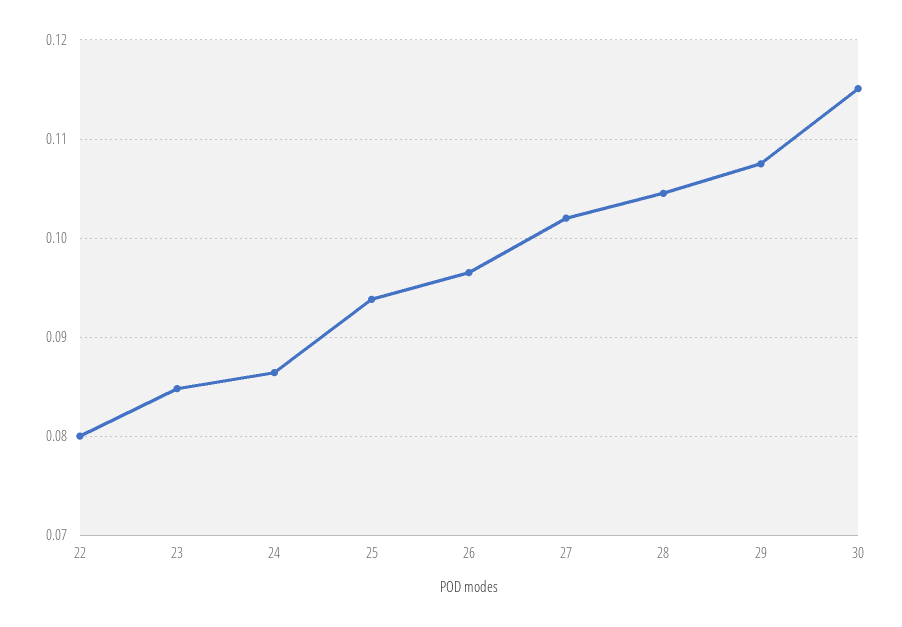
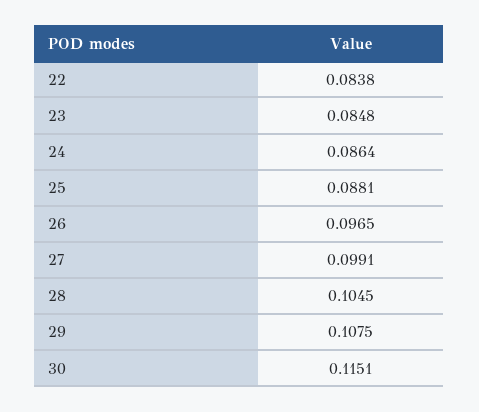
22: 0.08 -> 0.0838
25: 0.094 -> 0.0881
27: 0.102 -> 0.0991

